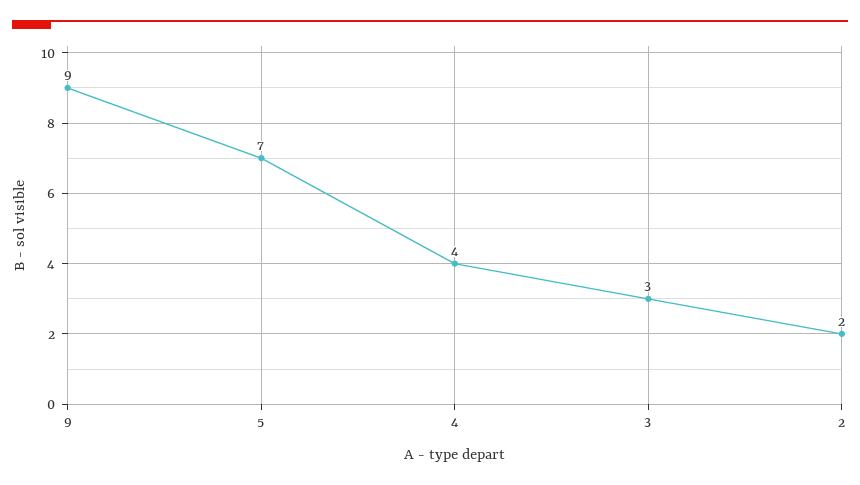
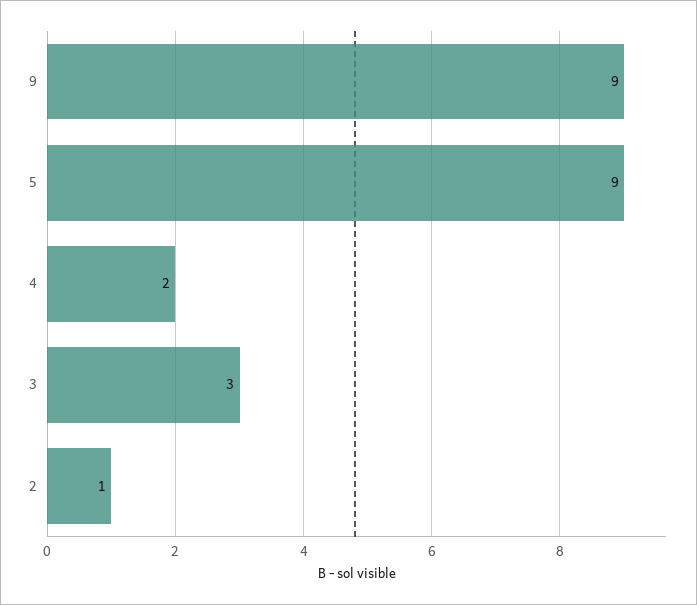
5: 7 -> 9
4: 4 -> 2
2: 2 -> 1

